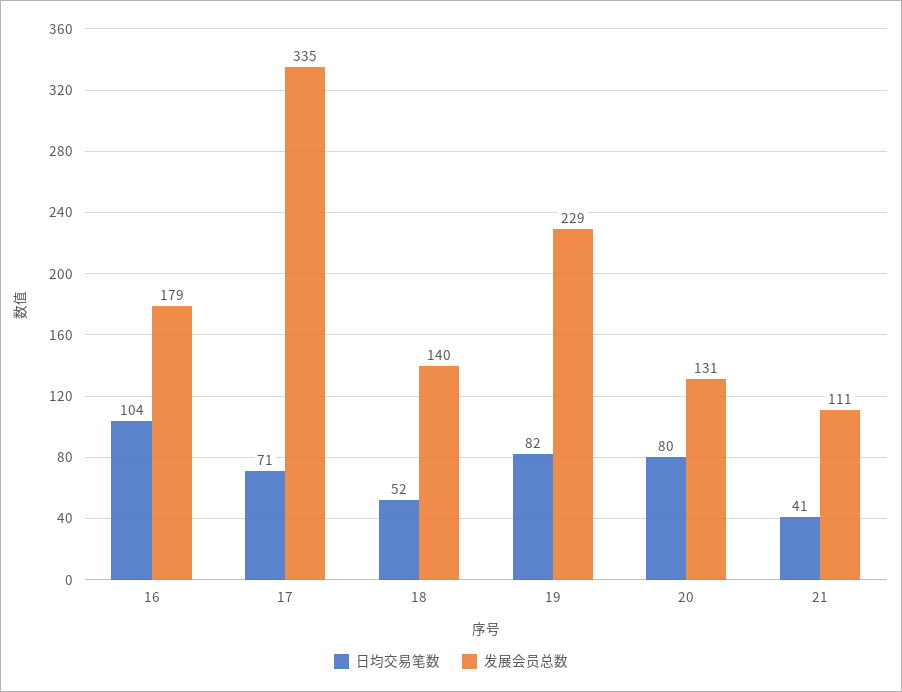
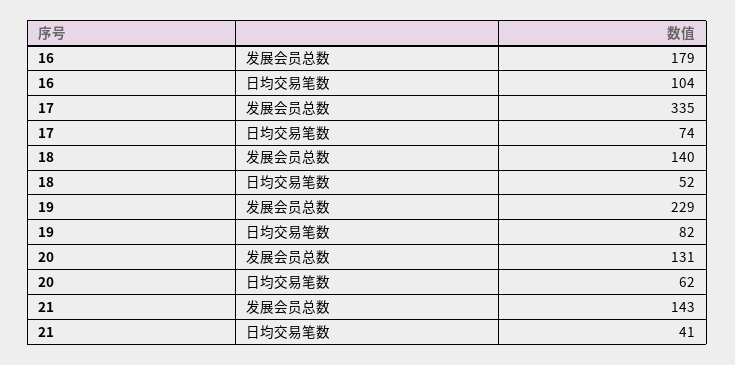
日均交易笔数, 17: 71 -> 74
日均交易笔数, 20: 80 -> 62
发展会员总数, 21: 111 -> 143

